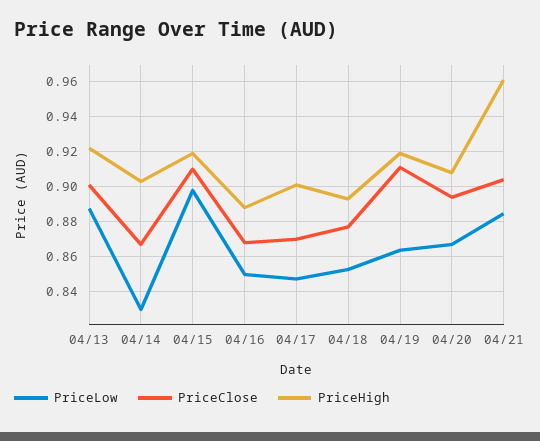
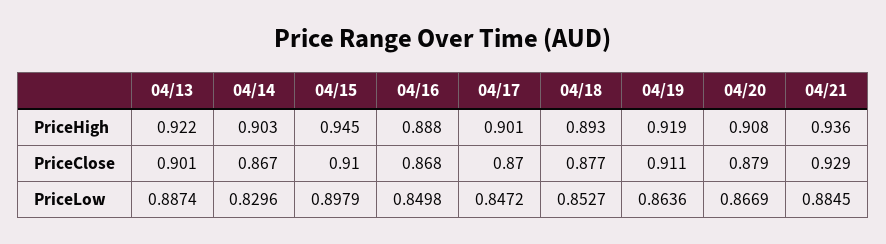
PriceHigh, 04/15: 0.92 -> 0.945
PriceClose, 04/20: 0.895 -> 0.879
PriceClose, 04/21: 0.905 -> 0.929
PriceHigh, 04/21: 0.96 -> 0.936

